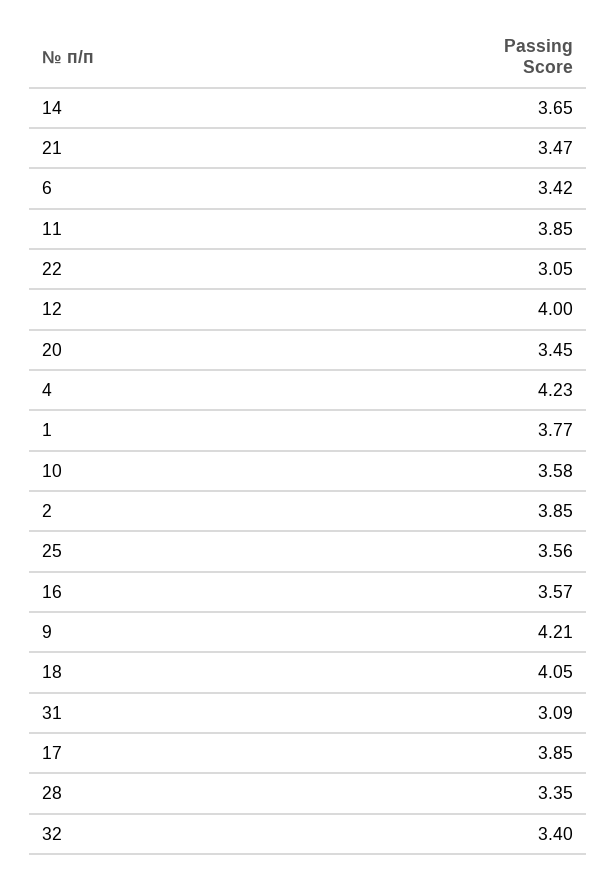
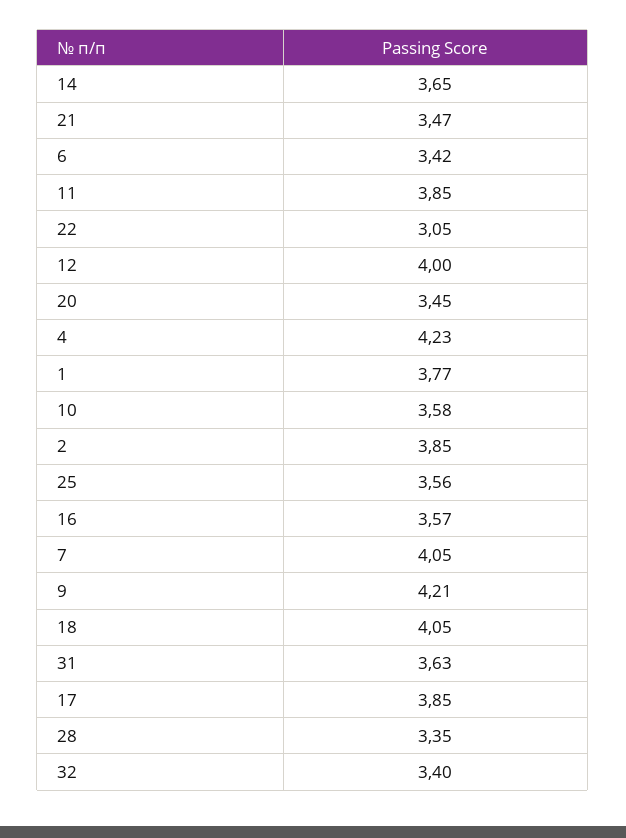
31: 3.09 -> 3.63
7: none -> 4.05

